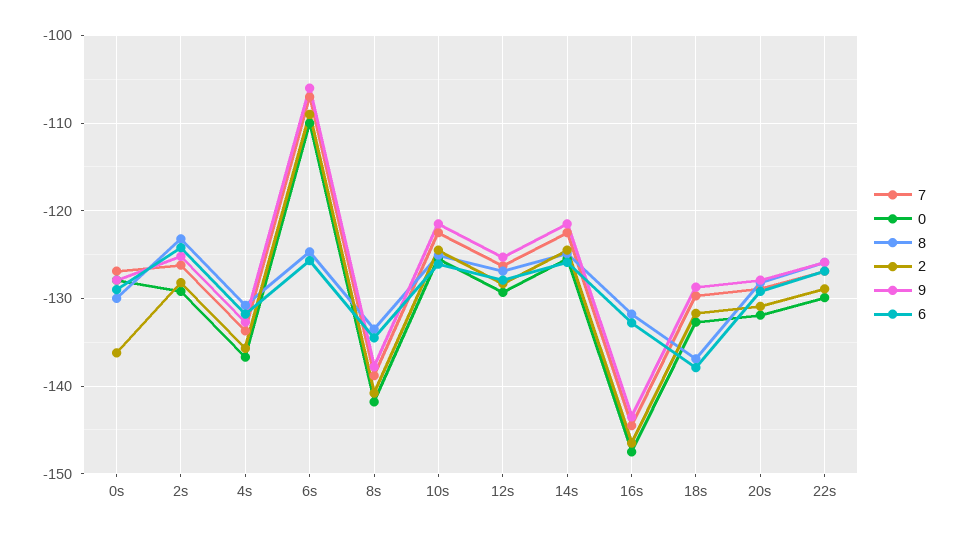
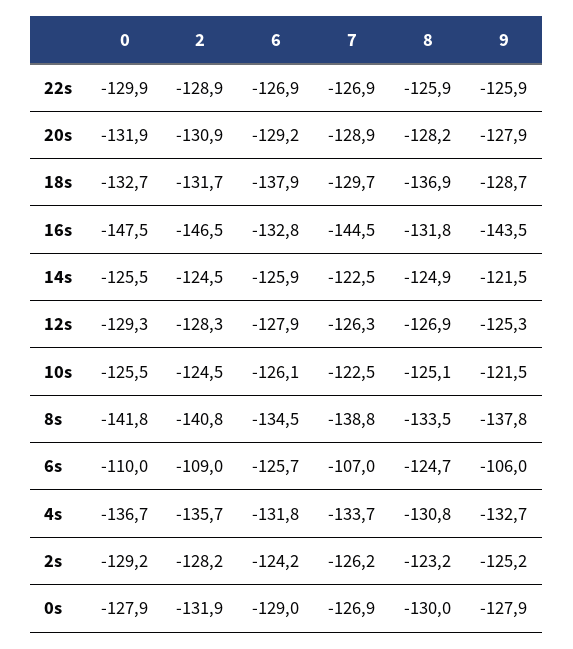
2, 0s: -136 -> -131.9

